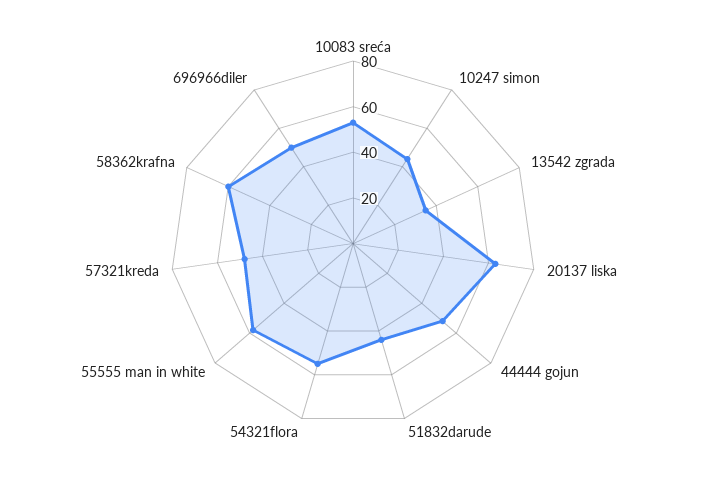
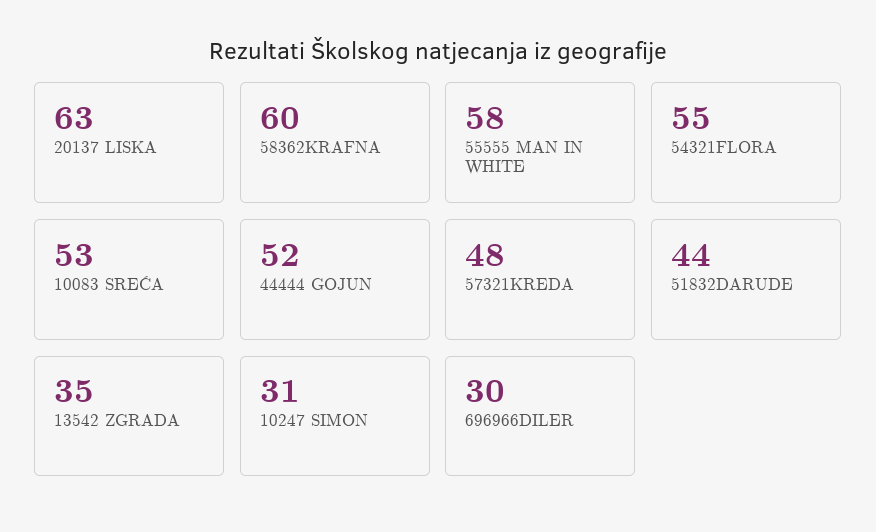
10247 simon: 45 -> 31
696966diler: 50 -> 30

